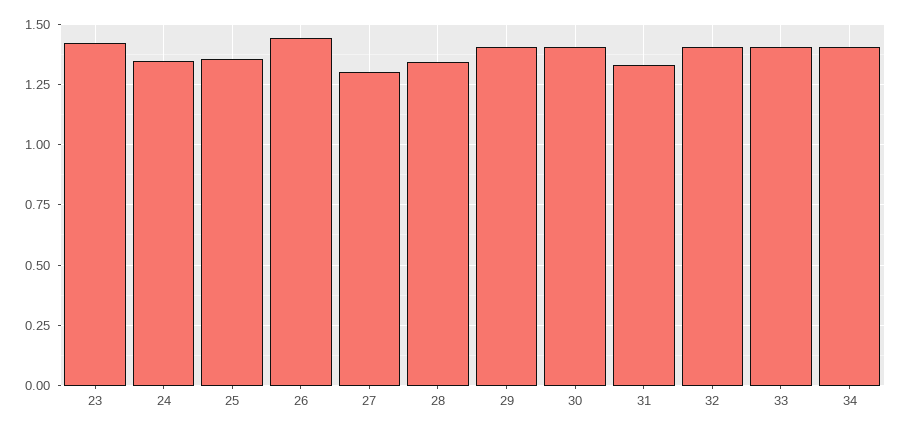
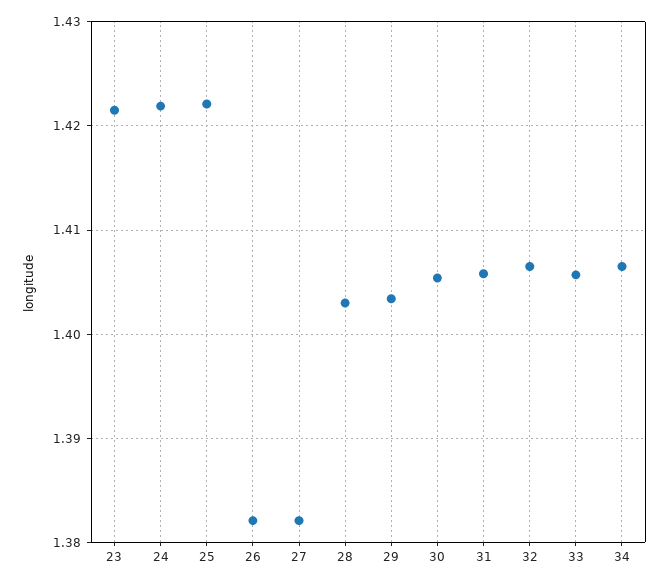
24: 1.35 -> 1.422
25: 1.35 -> 1.422
26: 1.45 -> 1.382
27: 1.3 -> 1.382
28: 1.35 -> 1.403
31: 1.325 -> 1.406

